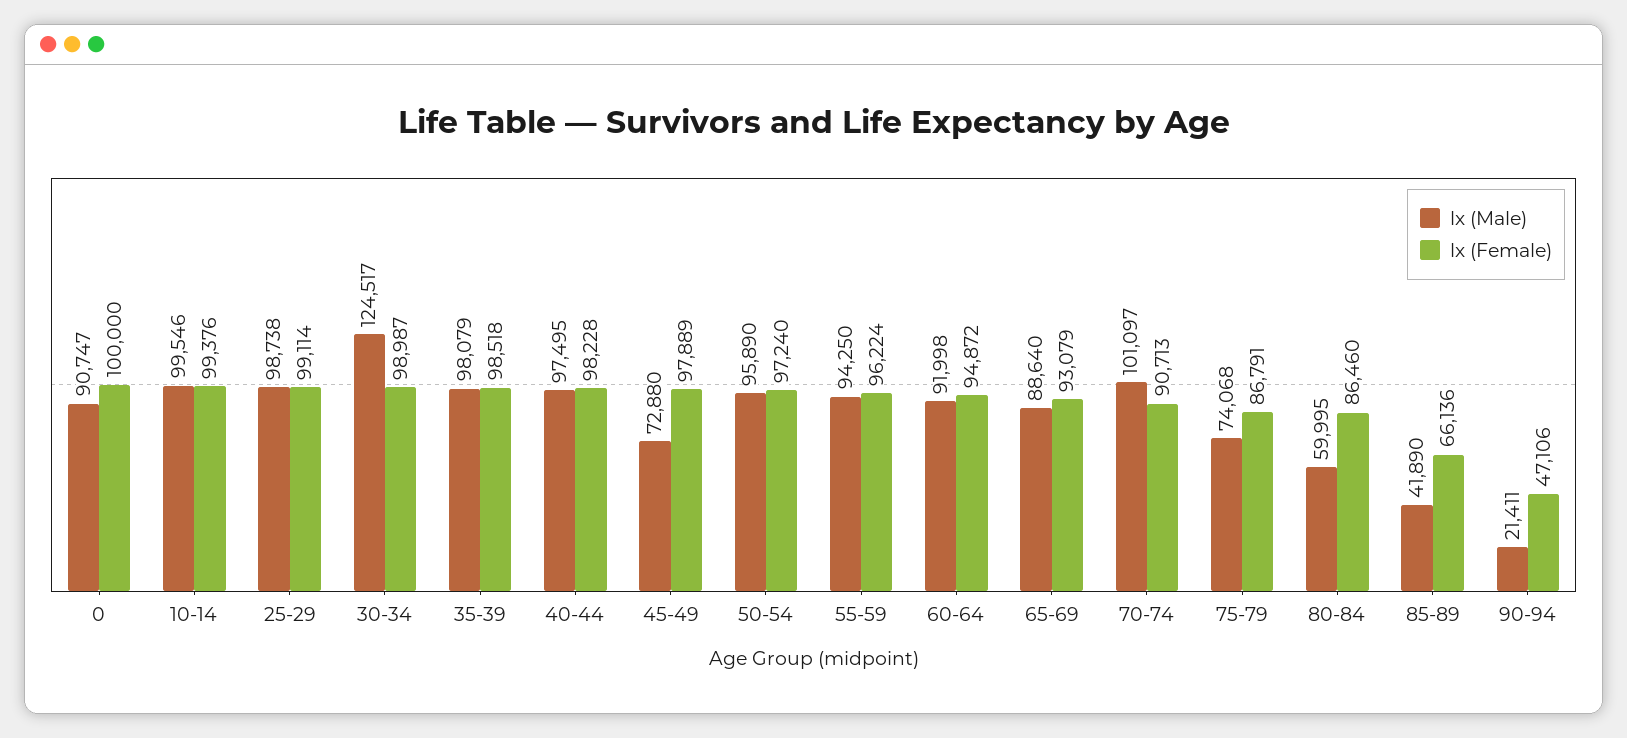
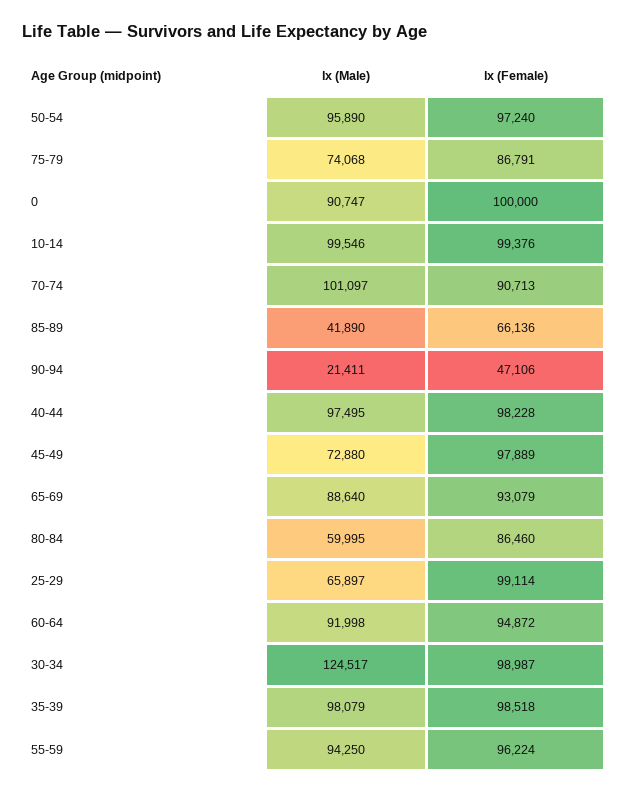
lx (Male), 25-29: 98738 -> 65897

